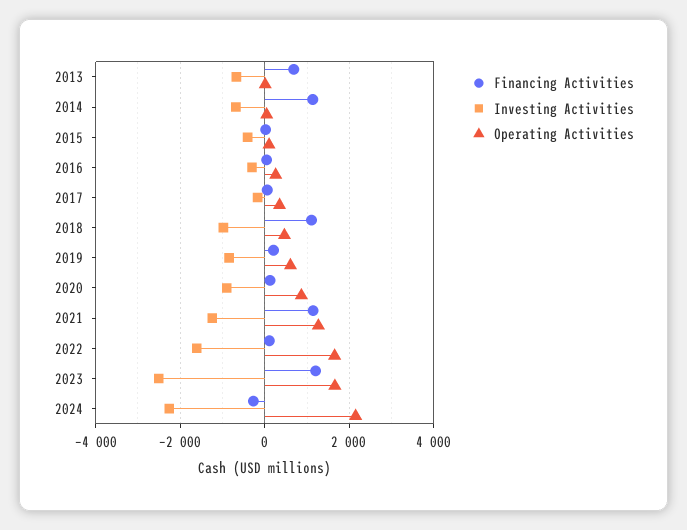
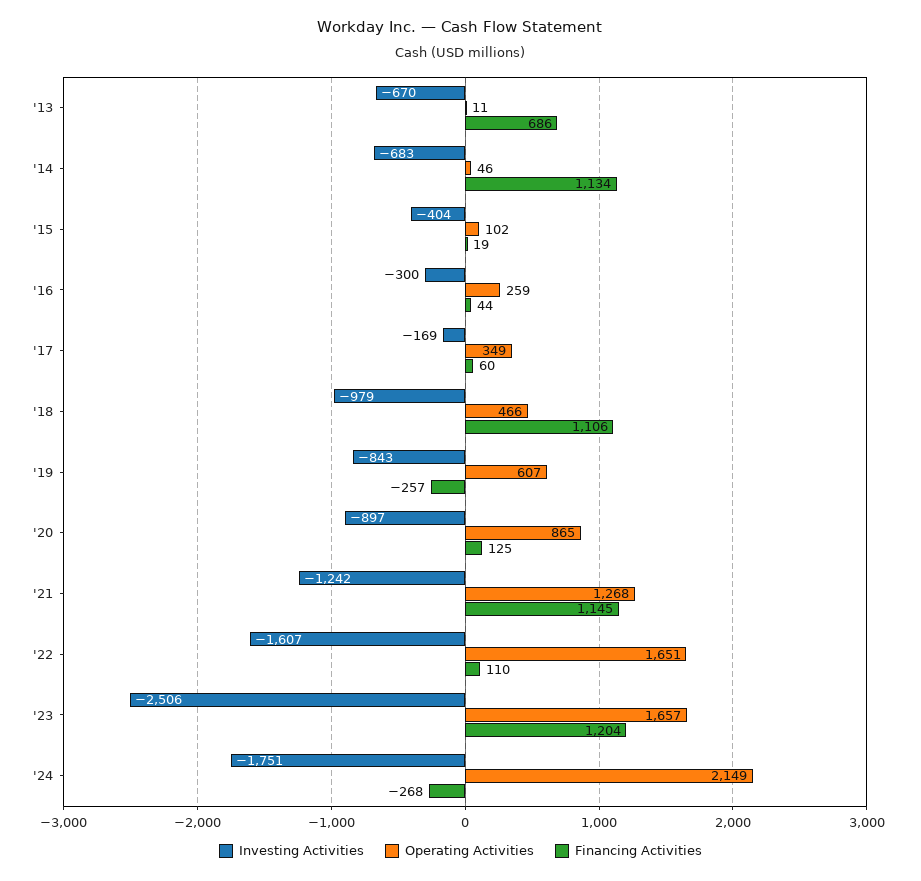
Financing Activities, 2019: 200 -> -257
Investing Activities, 2024: -2200 -> -1751

